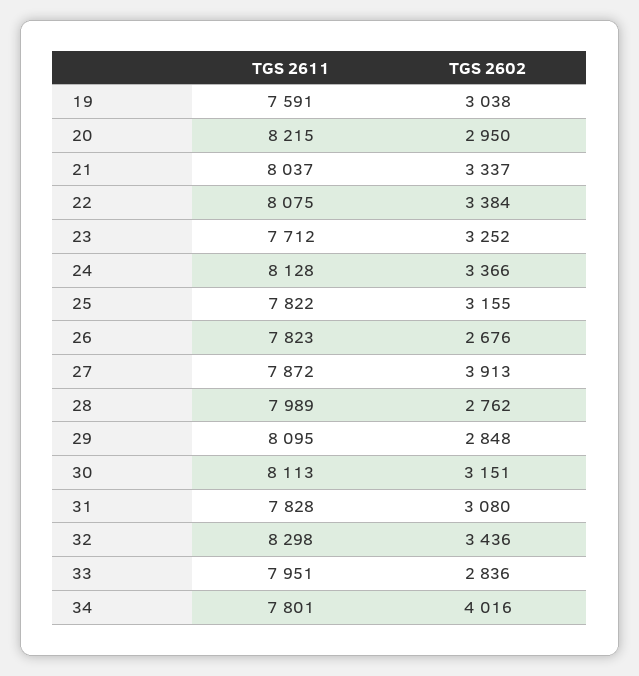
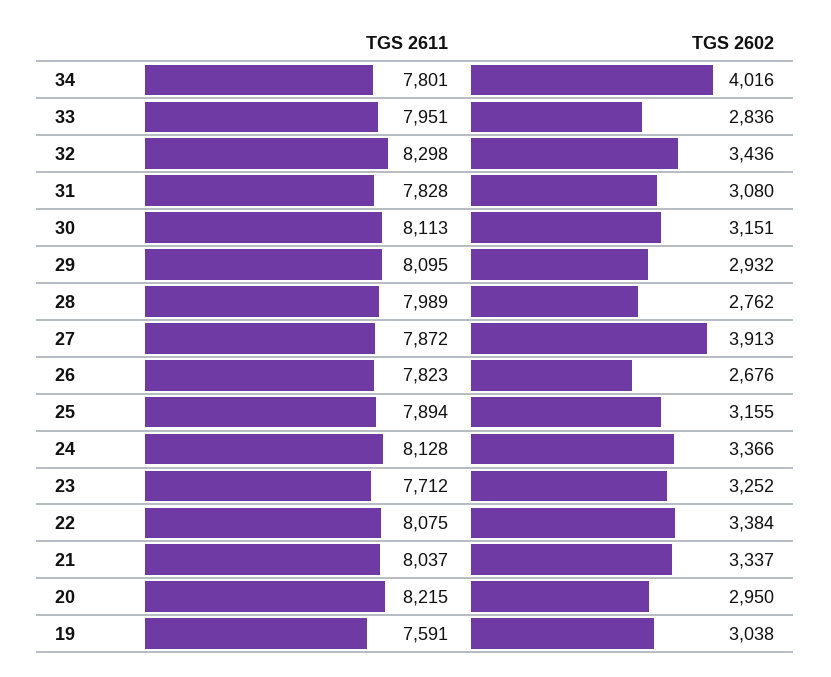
TGS 2611, 25: 7822 -> 7894
TGS 2602, 29: 2848 -> 2932

